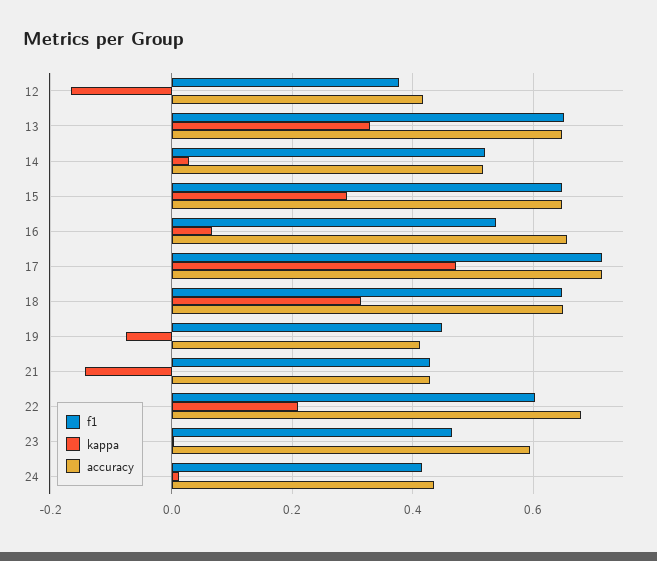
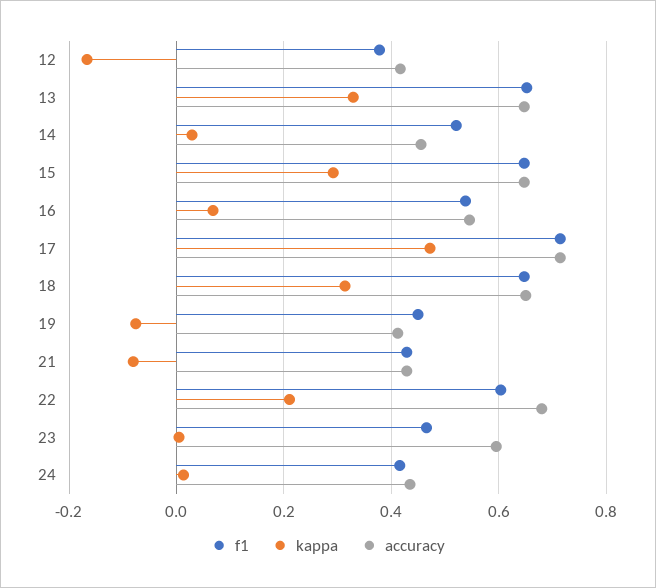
accuracy, 14: 0.52 -> 0.46
accuracy, 16: 0.66 -> 0.54
kappa, 21: -0.14 -> -0.08

